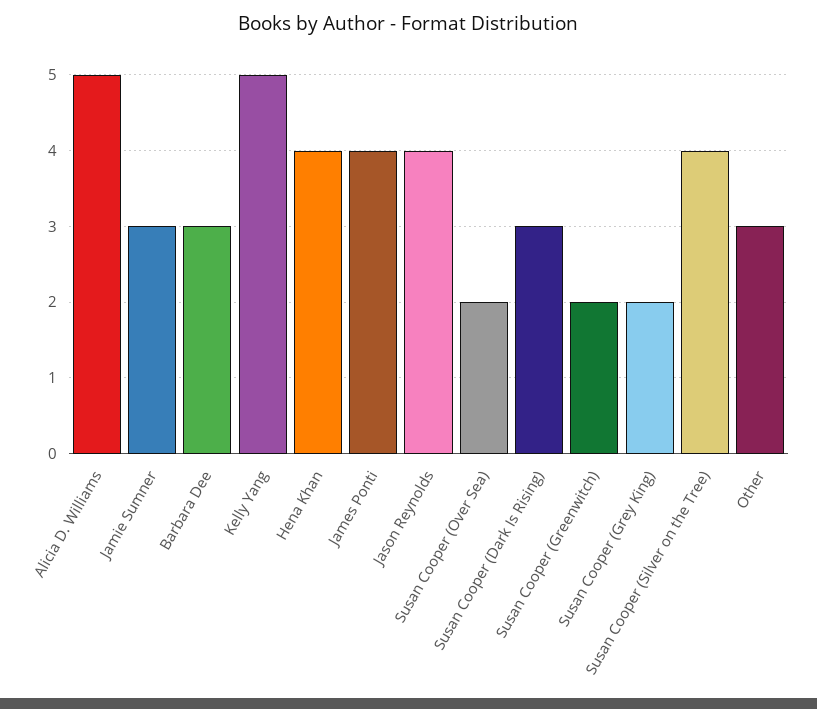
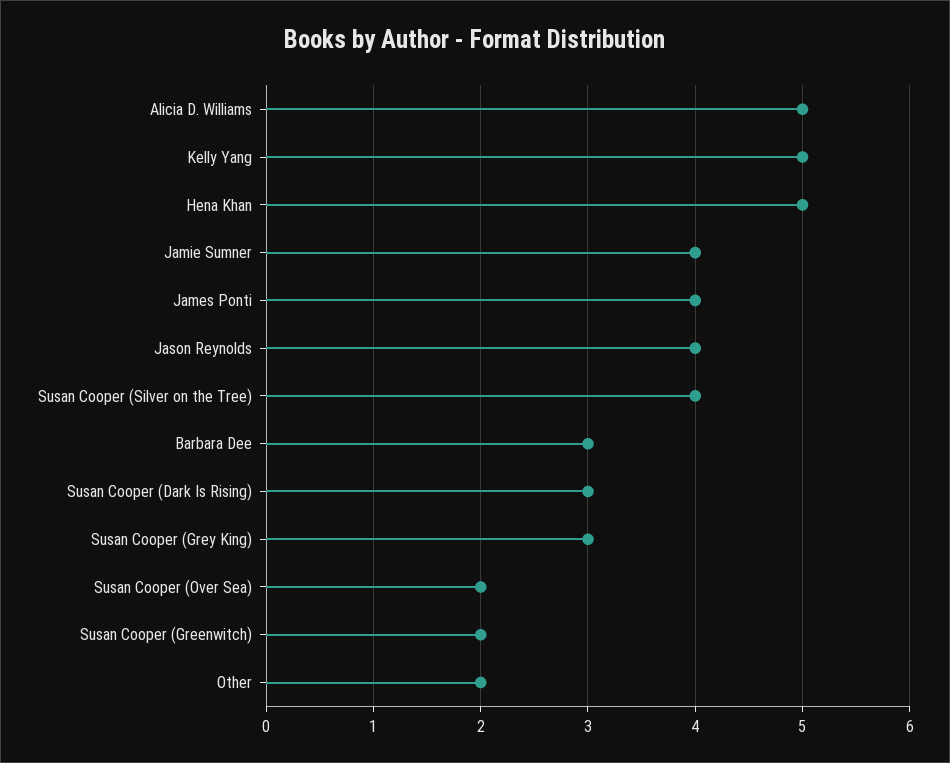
Jamie Sumner: 3 -> 4
Hena Khan: 4 -> 5
Susan Cooper (Grey King): 2 -> 3
Other: 3 -> 2

